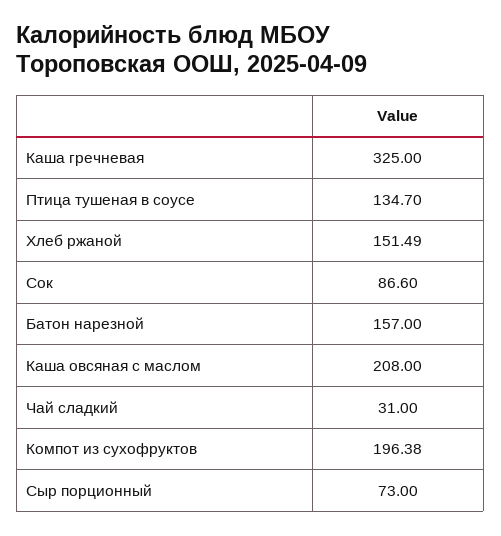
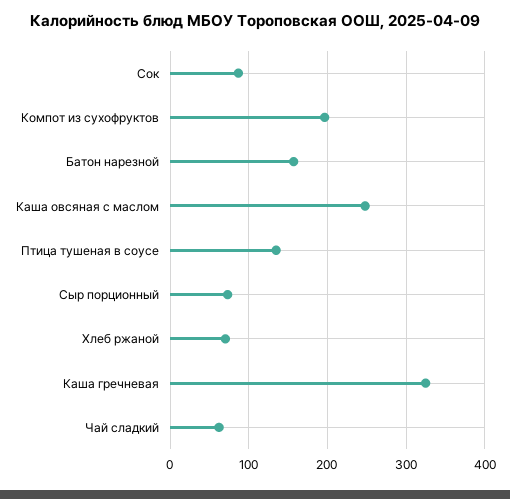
Хлеб ржаной: 151.49 -> 70
Каша овсяная с маслом: 208 -> 250
Чай сладкий: 31 -> 60

